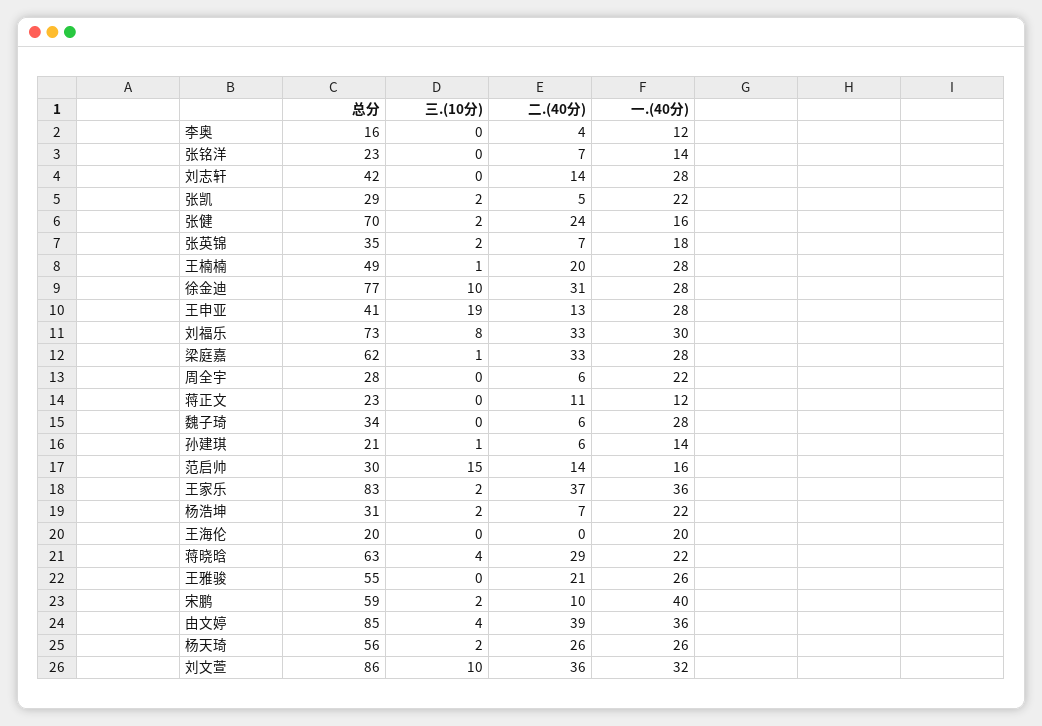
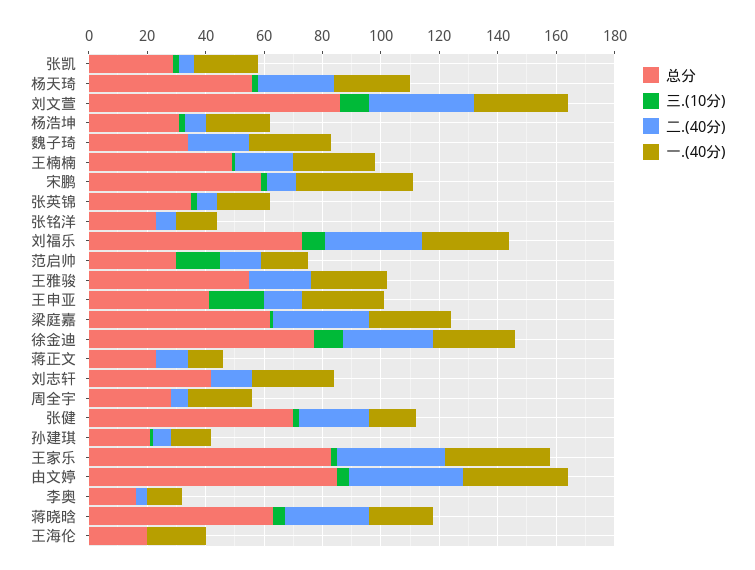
二.(40分), 魏子琦: 6 -> 20

